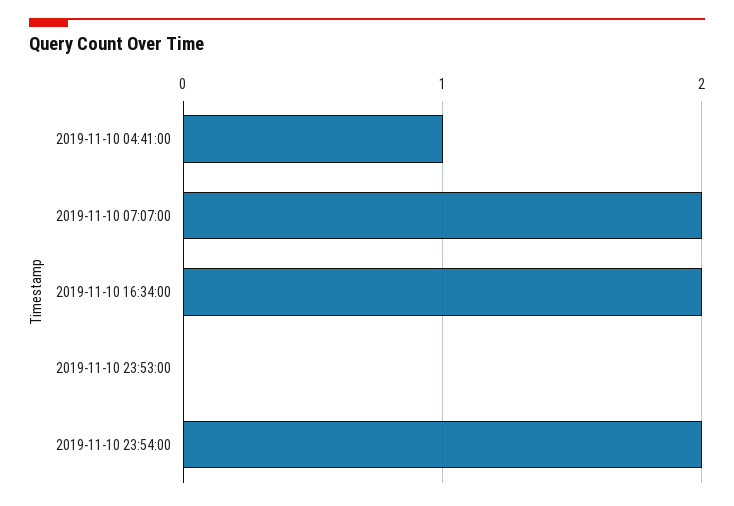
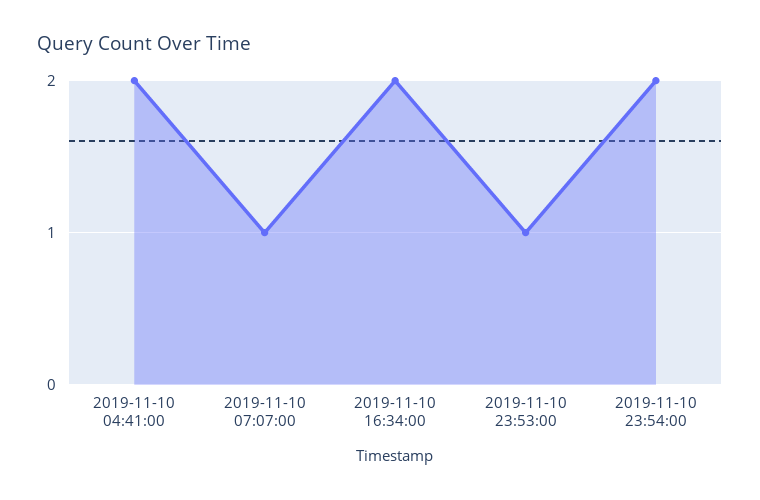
2019-11-10 04:41:00: 1 -> 2
2019-11-10 07:07:00: 2 -> 1
2019-11-10 23:53:00: 0 -> 1

